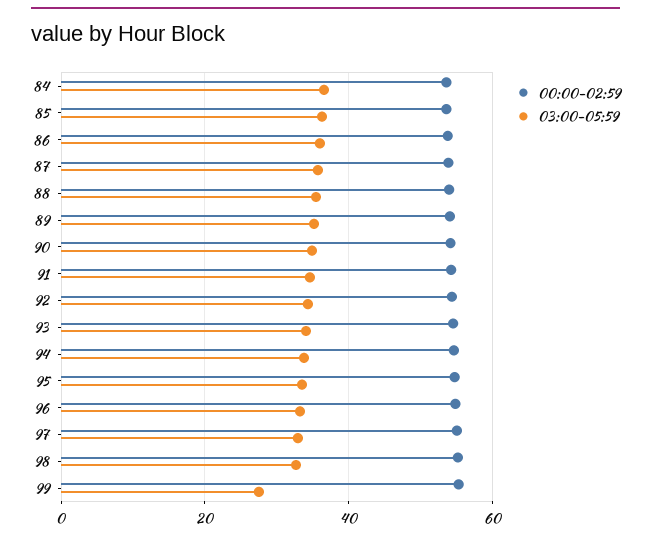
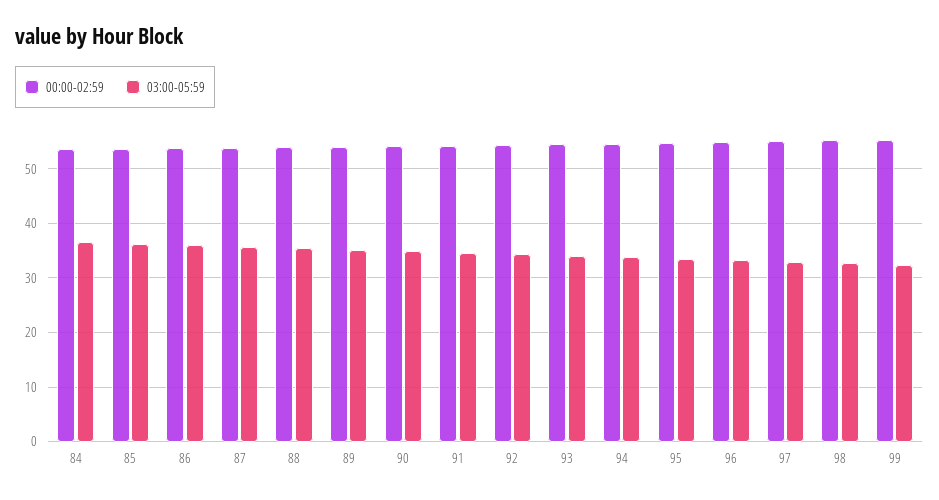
03:00-05:59, 99: 28 -> 32

